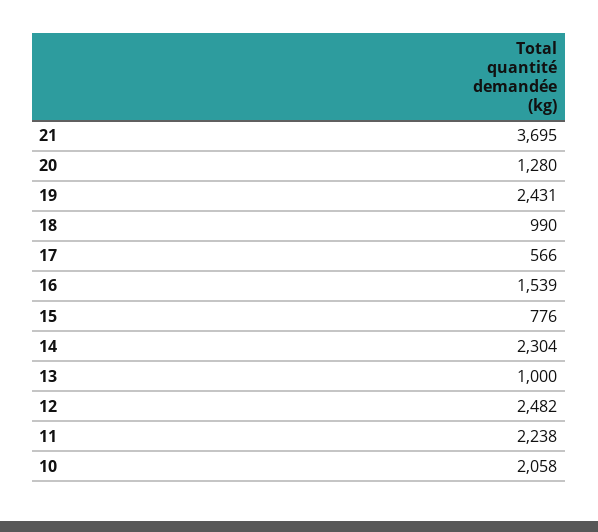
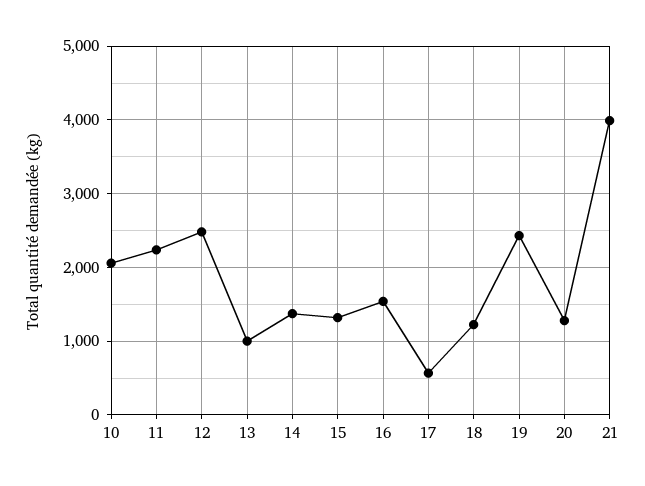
21: 3695 -> 4000
18: 990 -> 1200
15: 776 -> 1300
14: 2304 -> 1400

